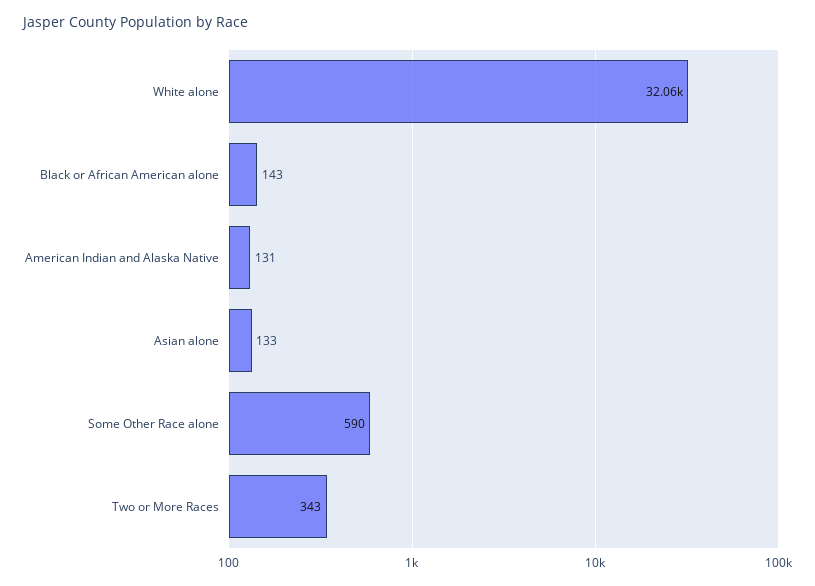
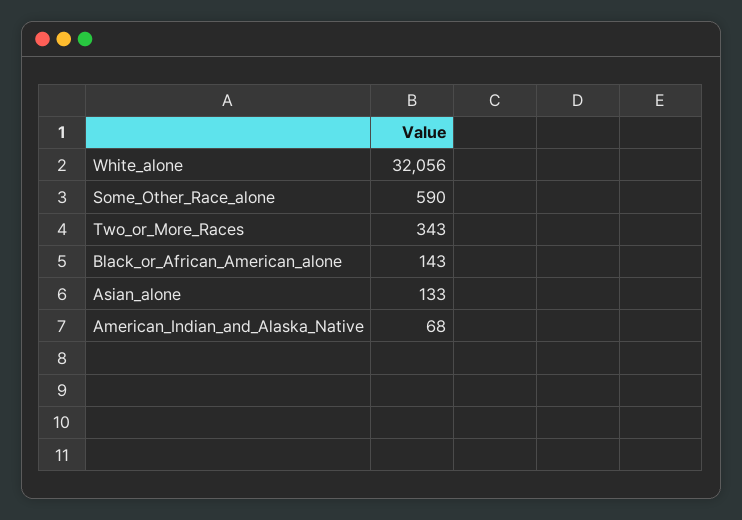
American Indian and Alaska Native: 131 -> 68

